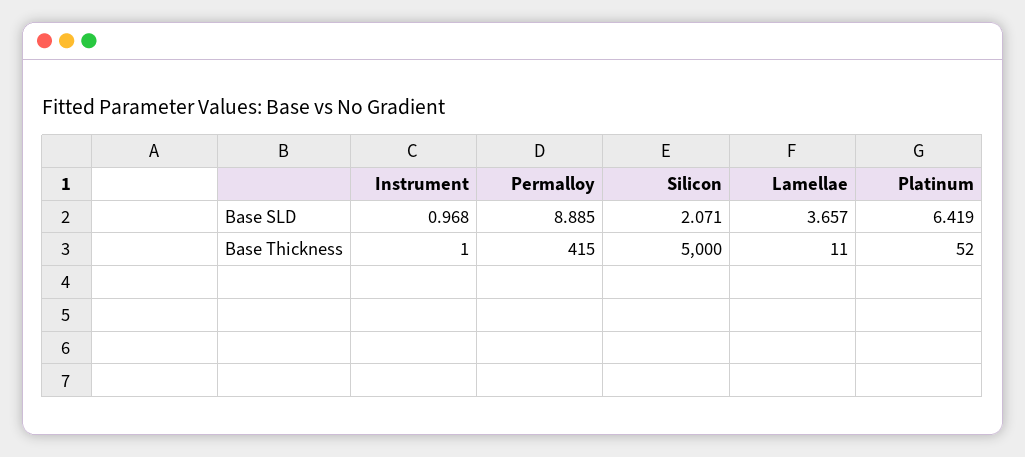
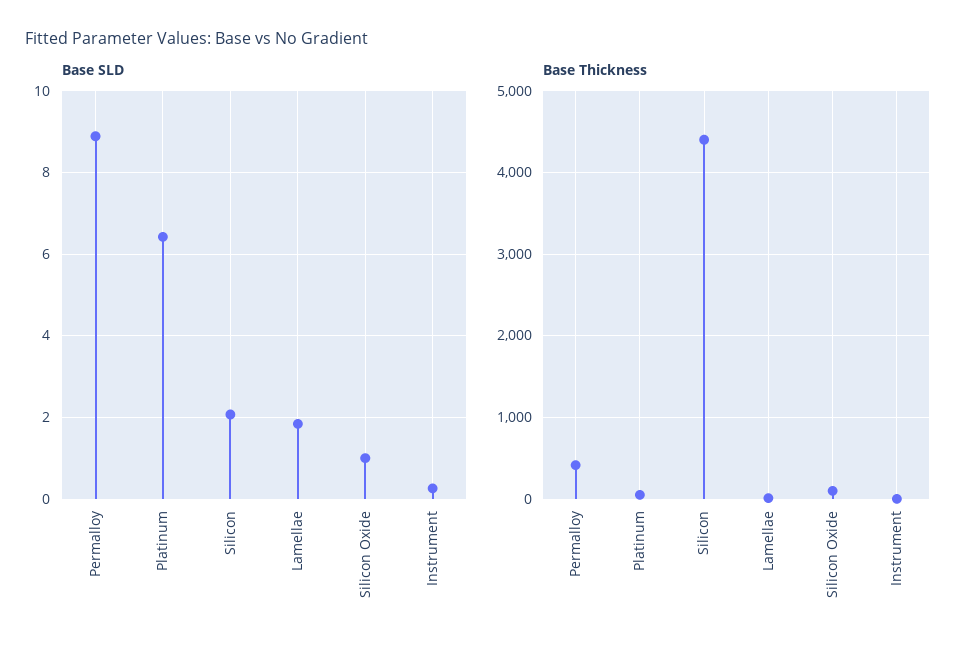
Base SLD, Instrument: 0.968 -> 0.2
Base SLD, Lamellae: 3.657 -> 1.8
Base Thickness, Silicon: 5000 -> 4400
Base SLD, Silicon Oxide: none -> 1
Base Thickness, Silicon Oxide: none -> 100

